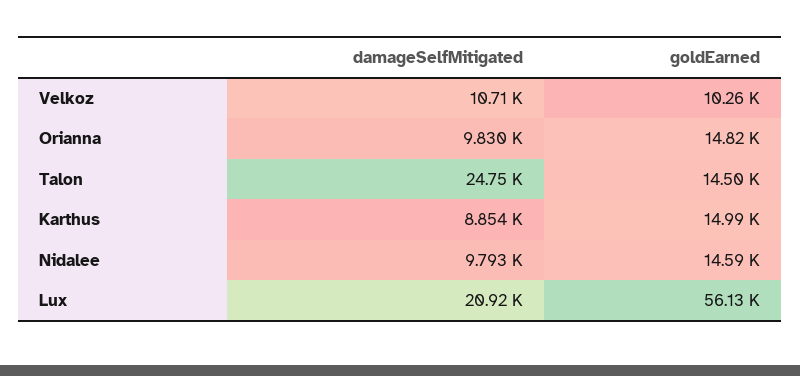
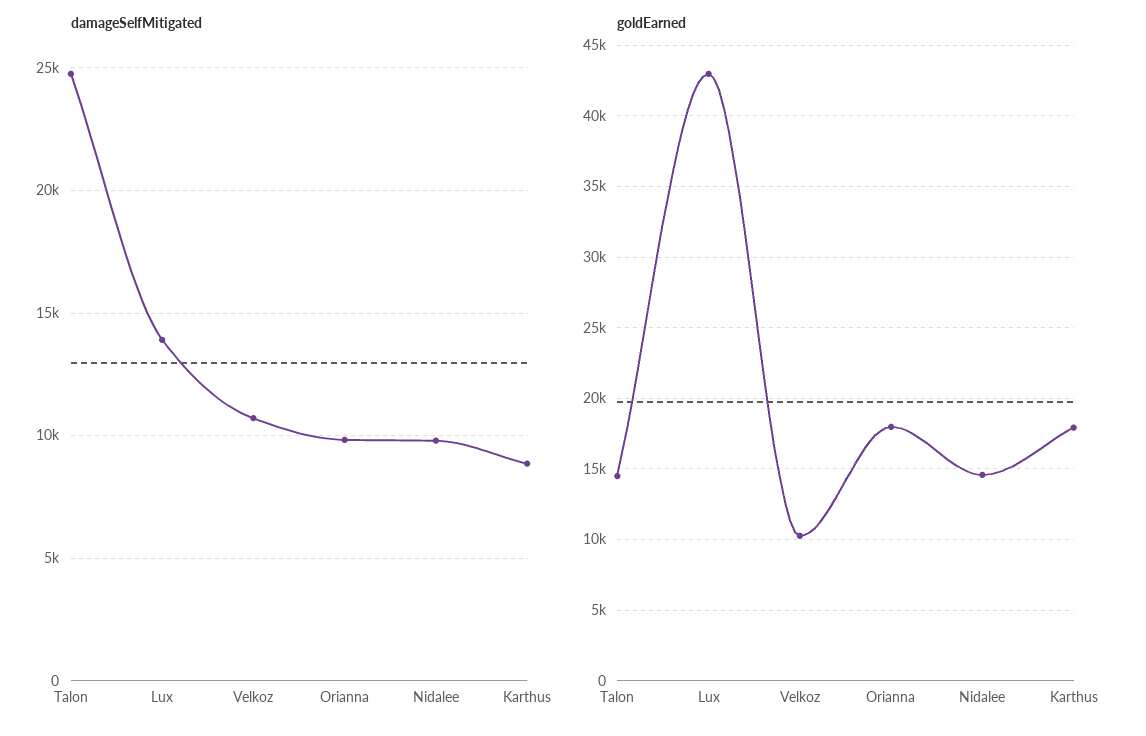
goldEarned, Orianna: 14820 -> 18000
goldEarned, Karthus: 14990 -> 18000
damageSelfMitigated, Lux: 20920 -> 14000
goldEarned, Lux: 56130 -> 43000

